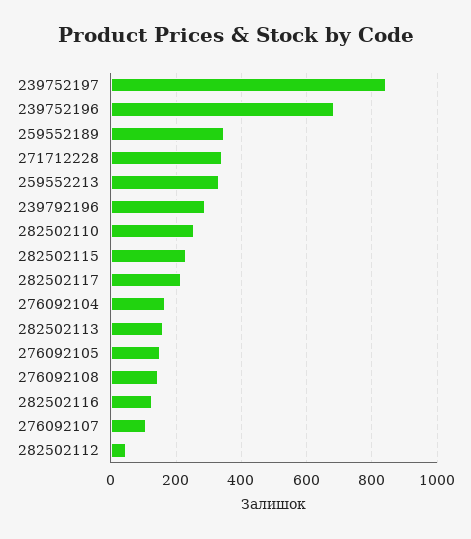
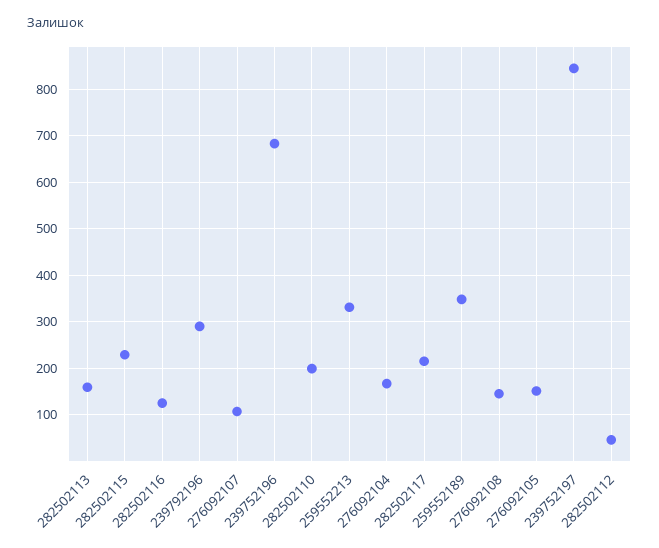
271712228: 340 -> none
282502110: 260 -> 200

